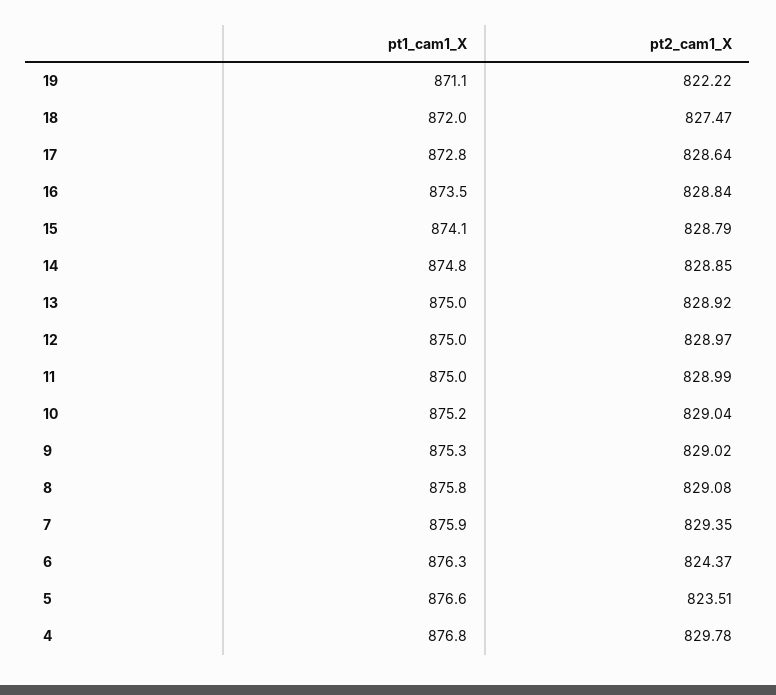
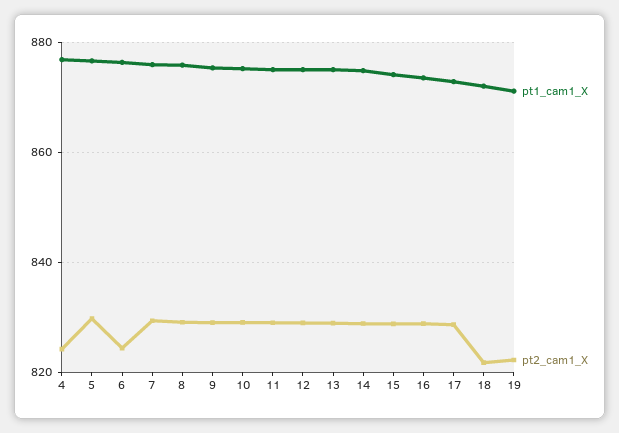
pt2_cam1_X, 18: 827.47 -> 822
pt2_cam1_X, 5: 823.51 -> 830
pt2_cam1_X, 4: 829.78 -> 824

